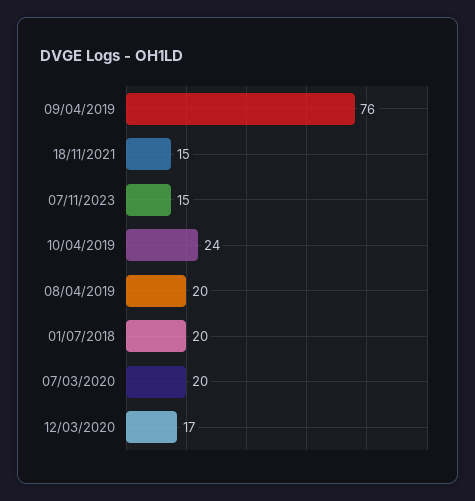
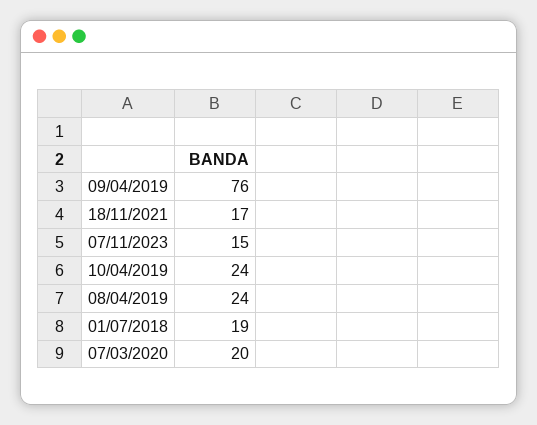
18/11/2021: 15 -> 17
08/04/2019: 20 -> 24
01/07/2018: 20 -> 19
12/03/2020: 17 -> none

